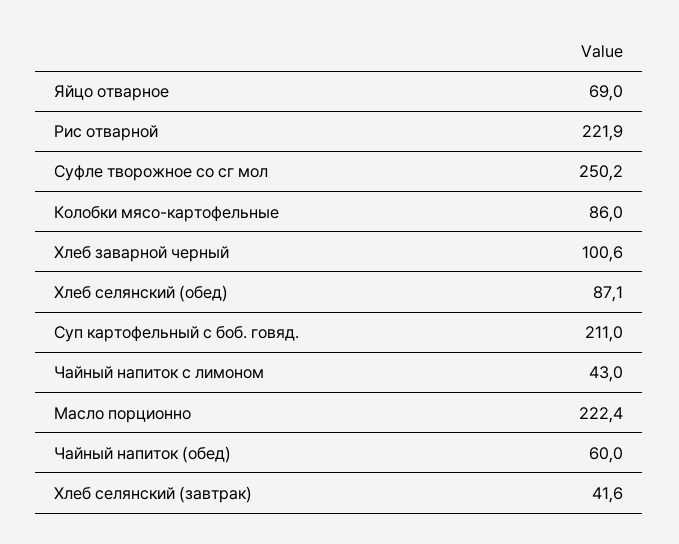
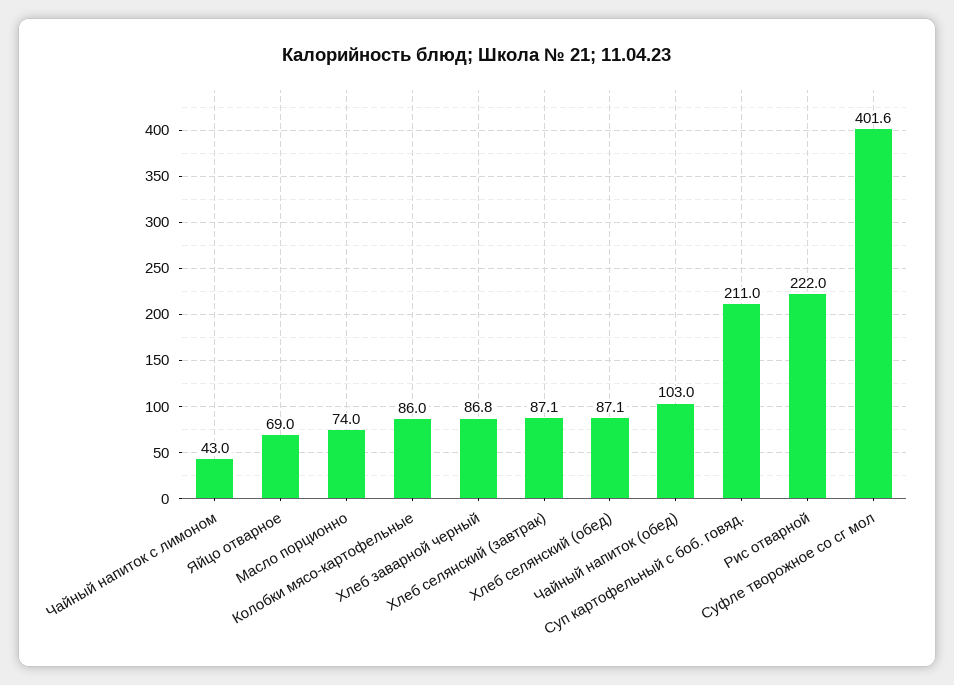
Рис отварной: 221.9 -> 222
Суфле творожное со сг мол: 250.2 -> 401.6
Хлеб заварной черный: 100.6 -> 86.8
Масло порционно: 222.4 -> 74
Чайный напиток (обед): 60 -> 103
Хлеб селянский (завтрак): 41.6 -> 87.1

